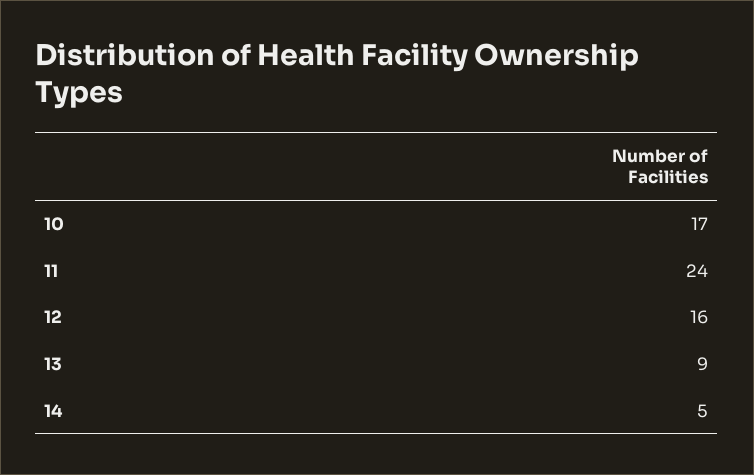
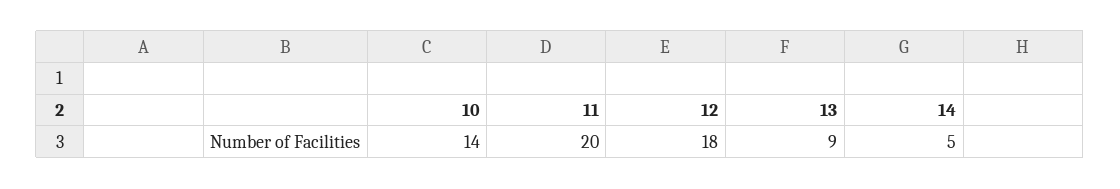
10: 17 -> 14
11: 24 -> 20
12: 16 -> 18

